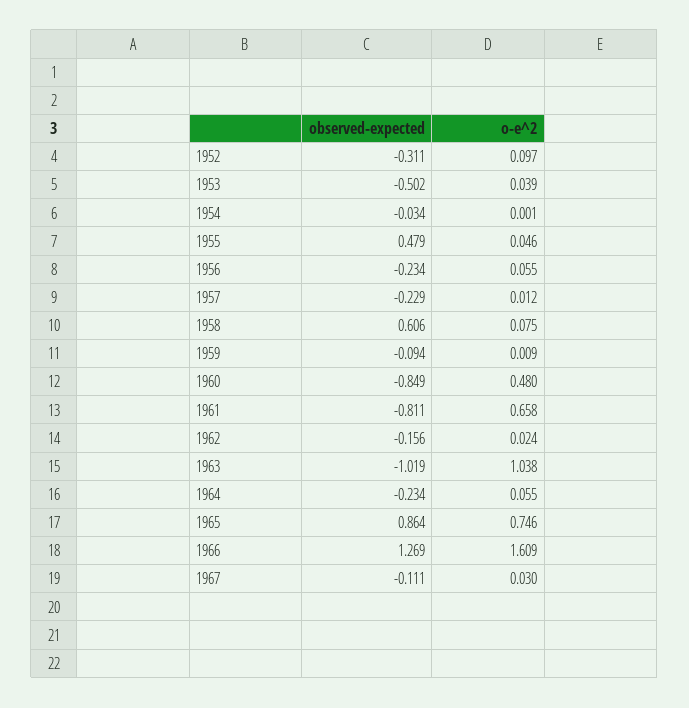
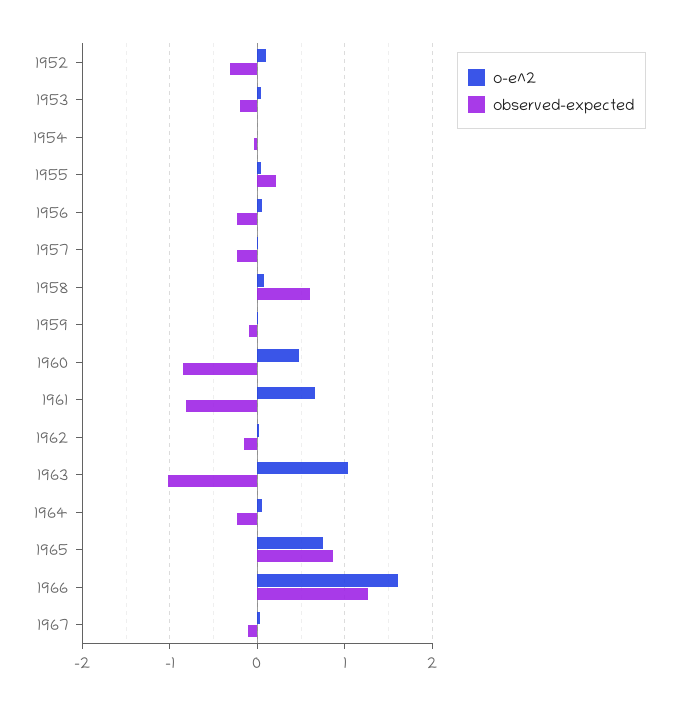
observed-expected, 1953: -0.502 -> -0.2
observed-expected, 1955: 0.479 -> 0.2

